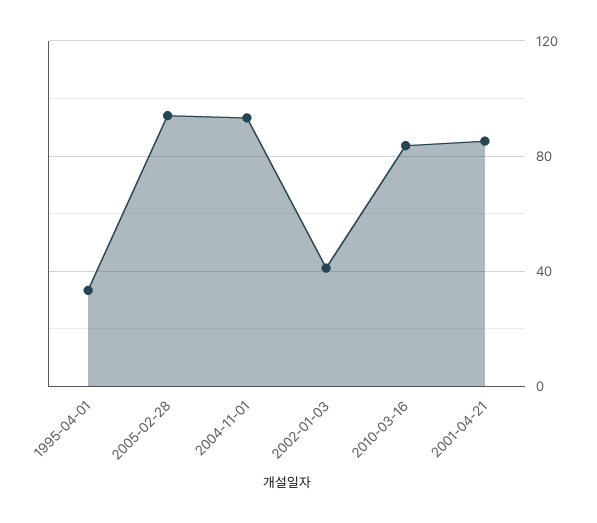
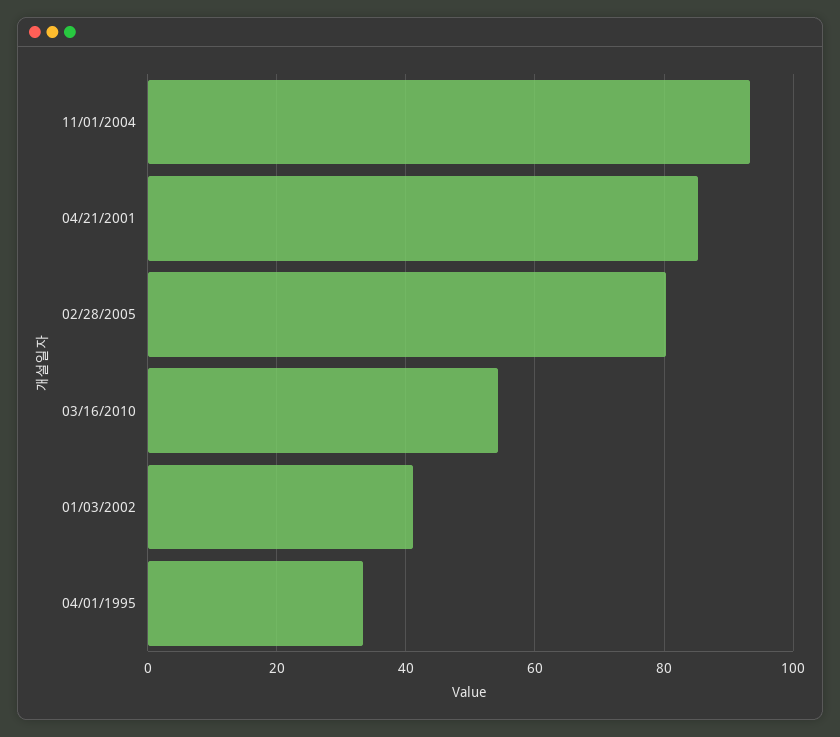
2005-02-28: 95 -> 80
2010-03-16: 85 -> 54

